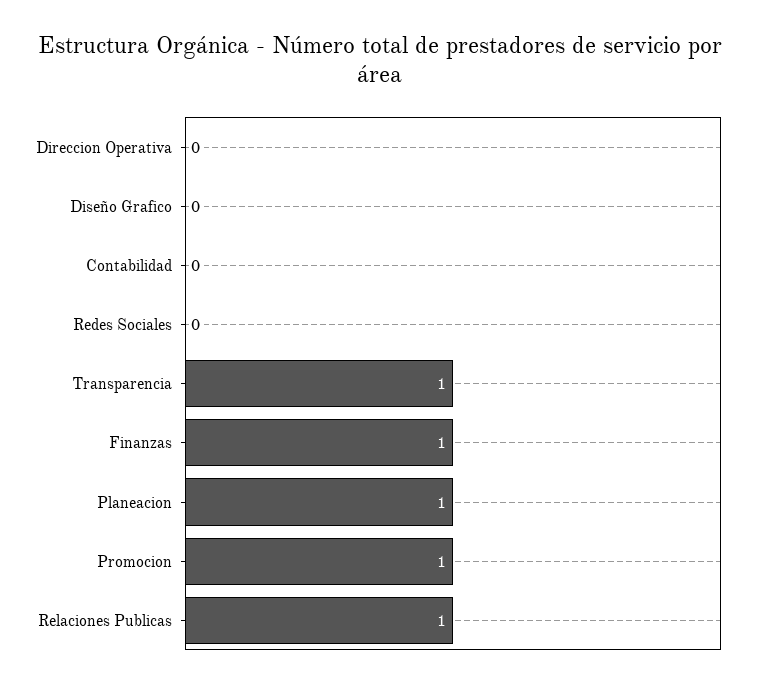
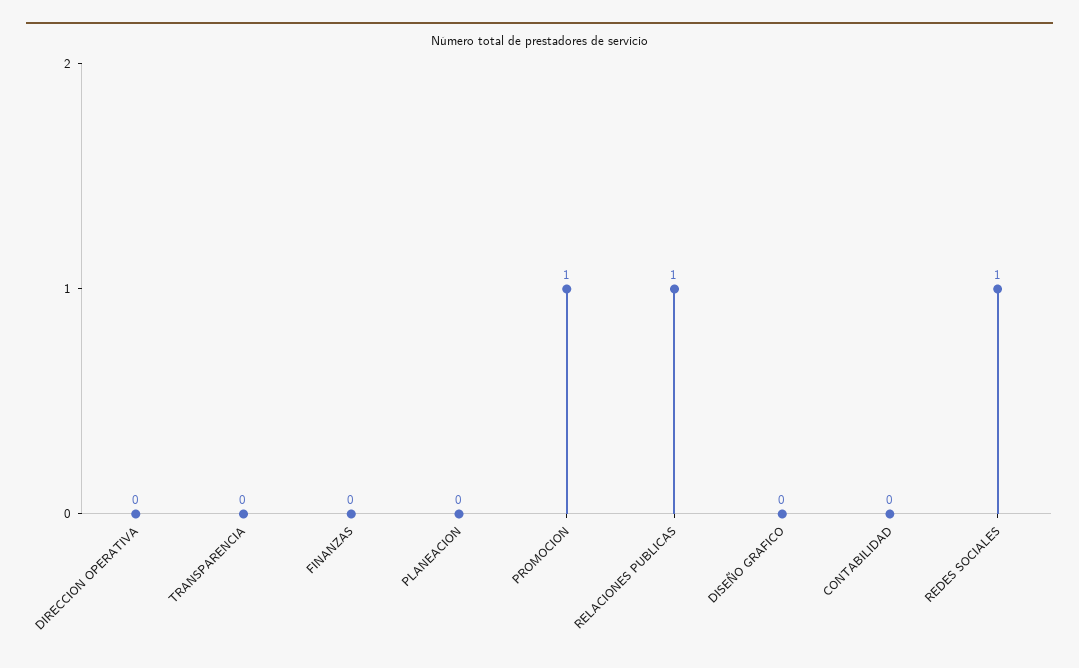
Redes Sociales: 0 -> 1
Transparencia: 1 -> 0
Finanzas: 1 -> 0
Planeacion: 1 -> 0

